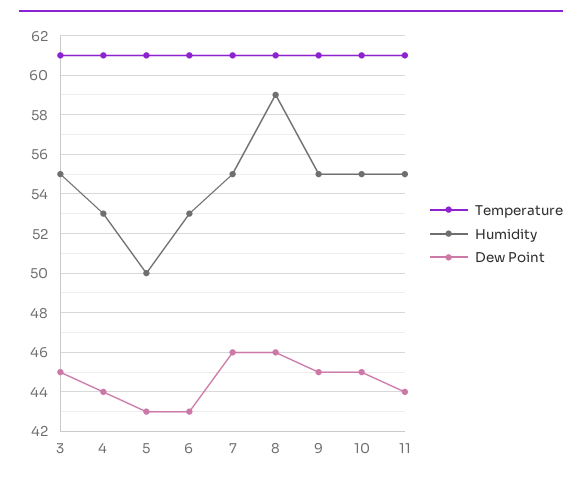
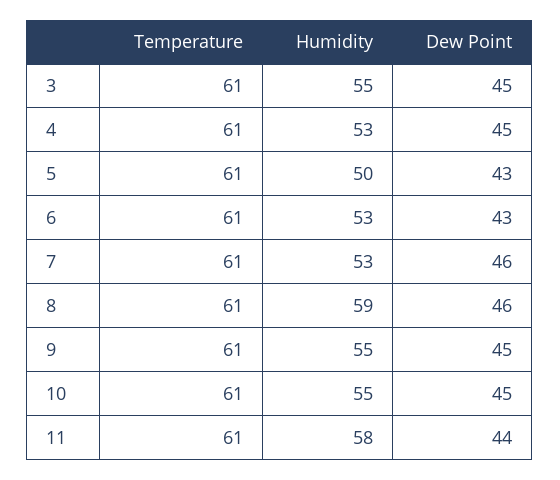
Dew Point, 4: 44 -> 45
Humidity, 7: 55 -> 53
Humidity, 11: 55 -> 58

